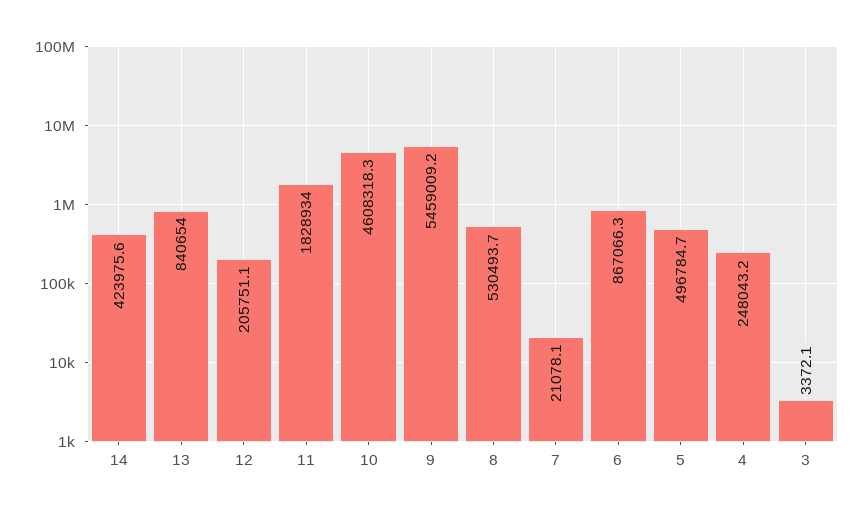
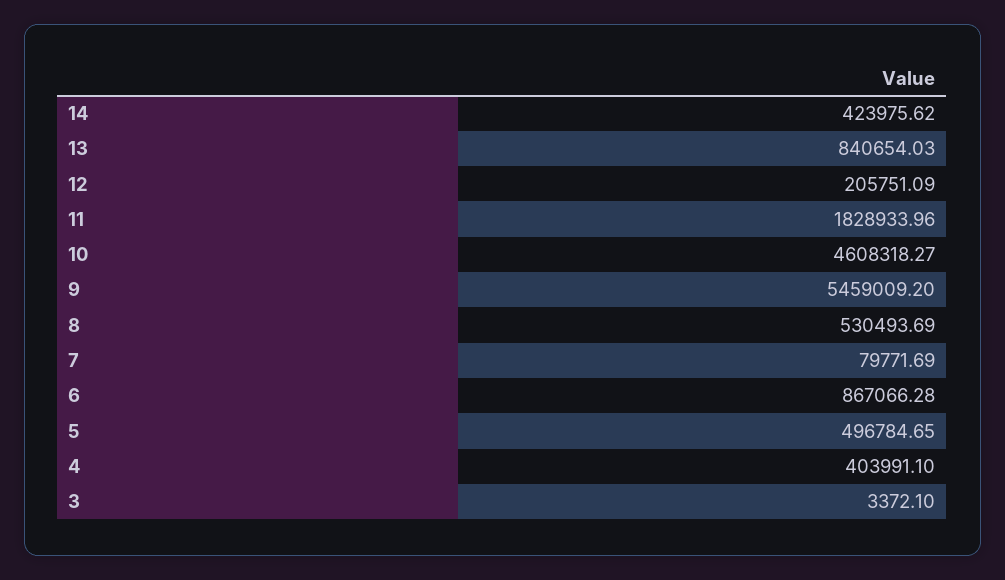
7: 21078.1 -> 79771.69
4: 248043.2 -> 403991.1

